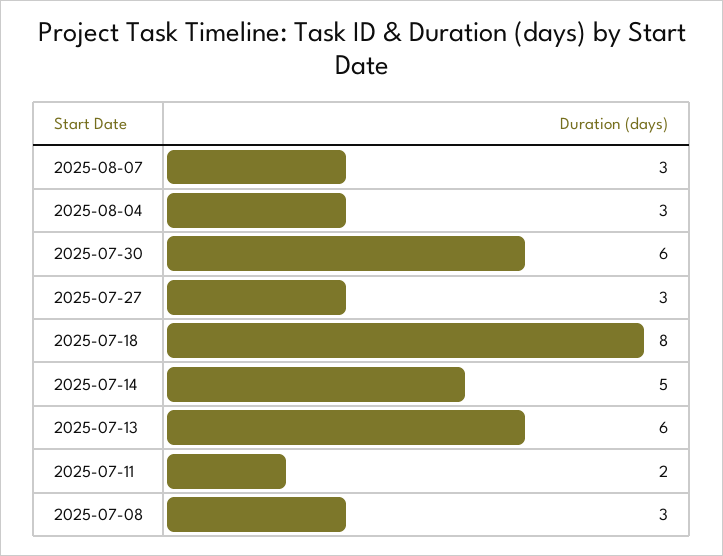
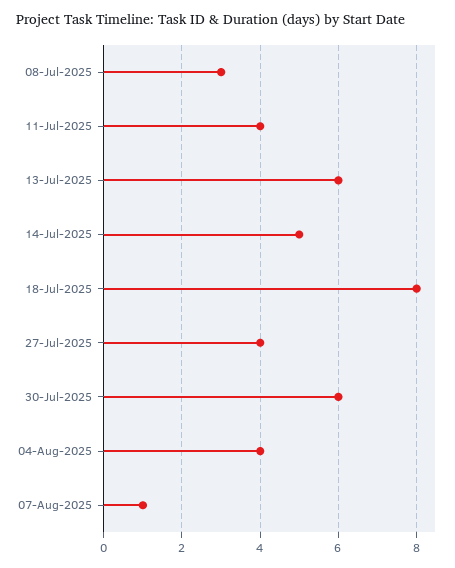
2025-08-07: 3 -> 1
2025-08-04: 3 -> 4
2025-07-27: 3 -> 4
2025-07-11: 2 -> 4

